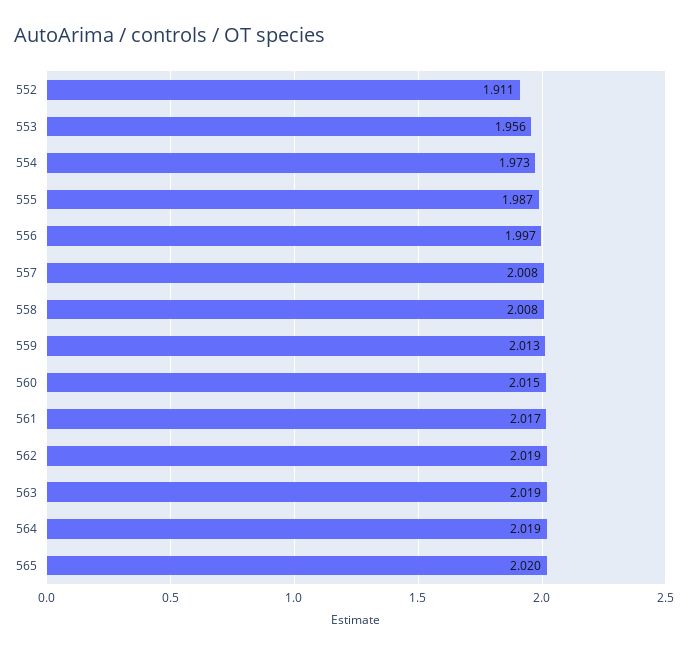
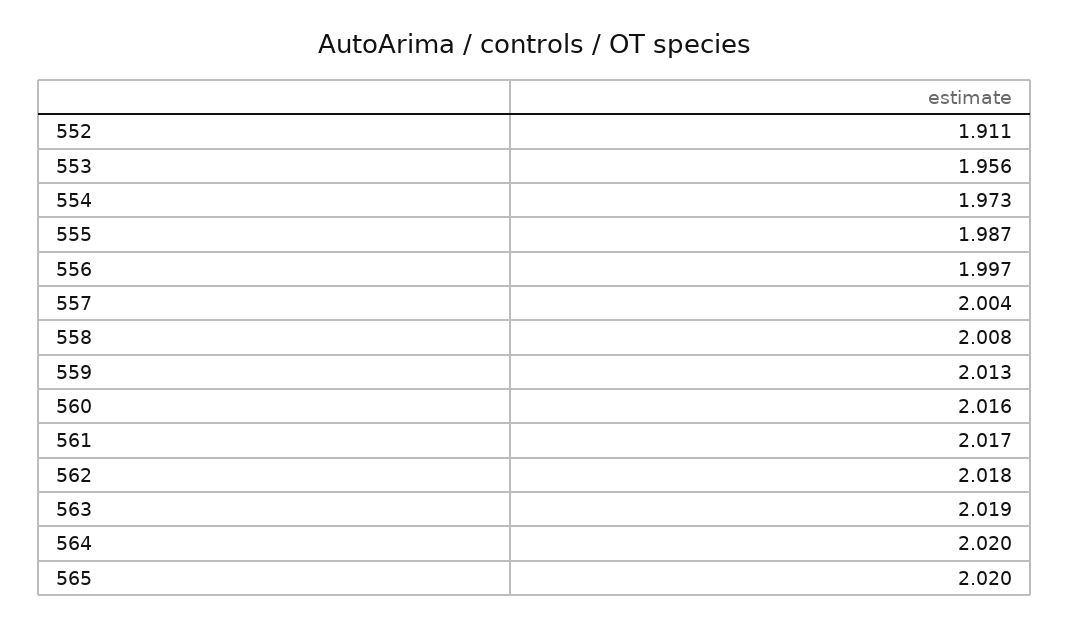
557: 2.008 -> 2.004
560: 2.015 -> 2.016
562: 2.019 -> 2.018
564: 2.019 -> 2.02

